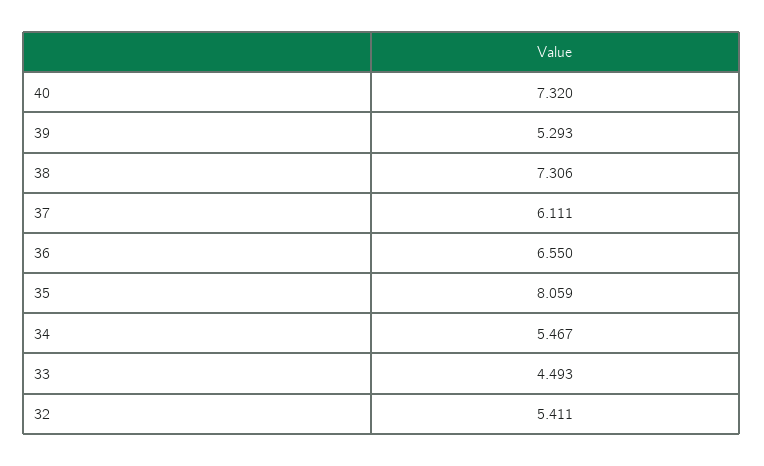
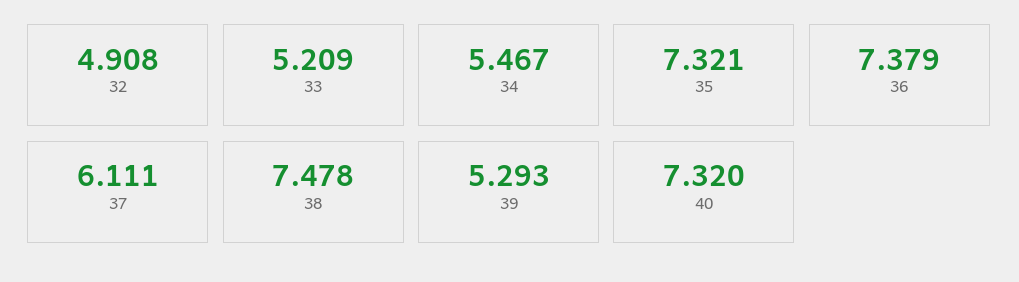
38: 7.306 -> 7.478
36: 6.55 -> 7.379
35: 8.059 -> 7.321
33: 4.493 -> 5.209
32: 5.411 -> 4.908

